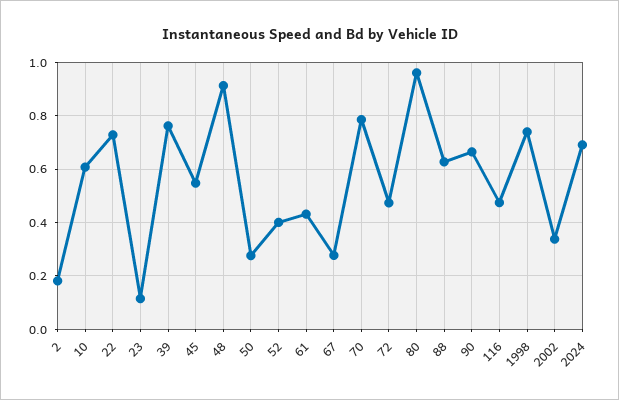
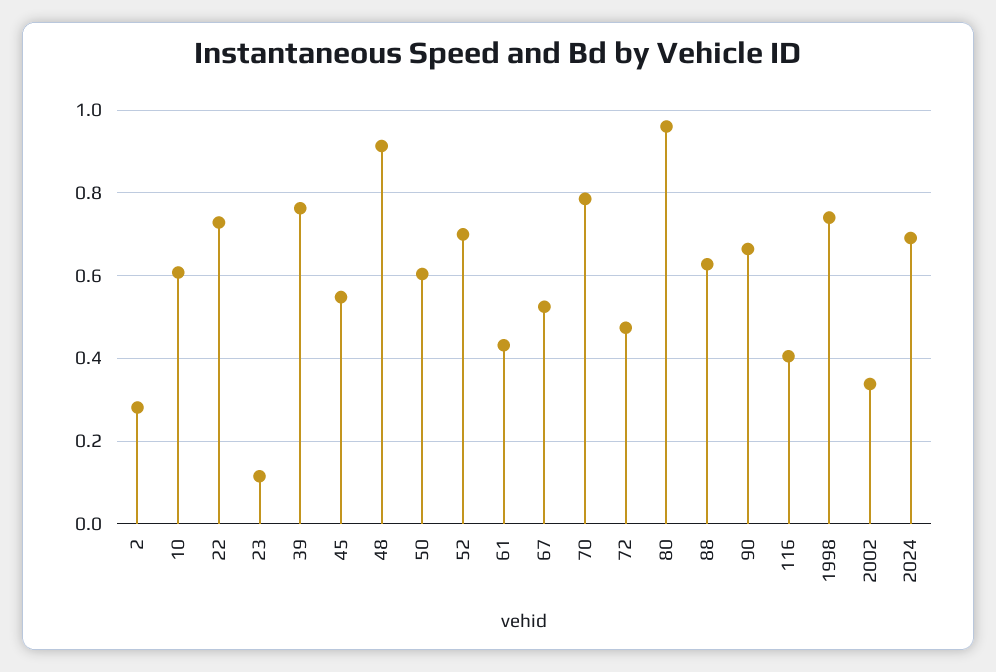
2: 0.175 -> 0.28
50: 0.275 -> 0.6
52: 0.4 -> 0.7
67: 0.275 -> 0.52
116: 0.475 -> 0.4

